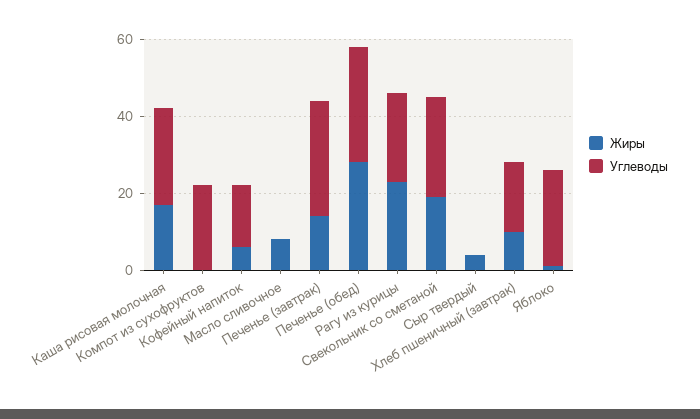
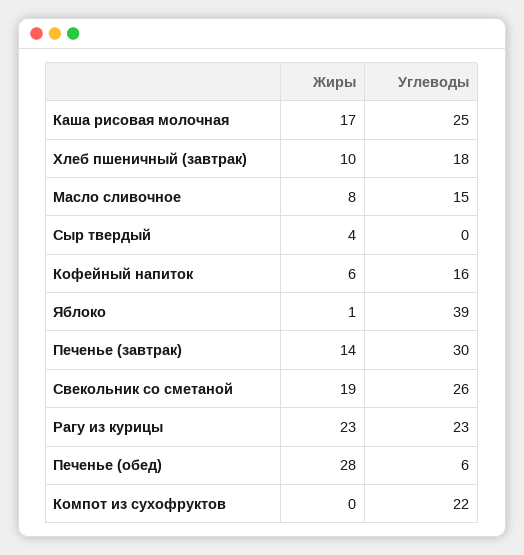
Углеводы, Масло сливочное: 0 -> 15
Углеводы, Печенье (обед): 30 -> 6
Углеводы, Яблоко: 25 -> 39

